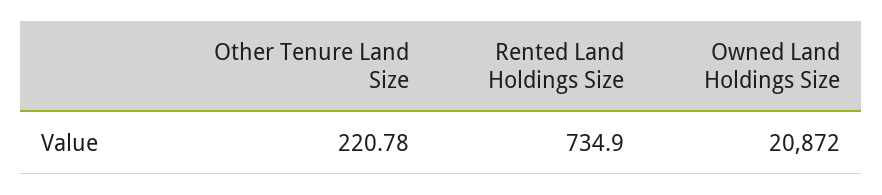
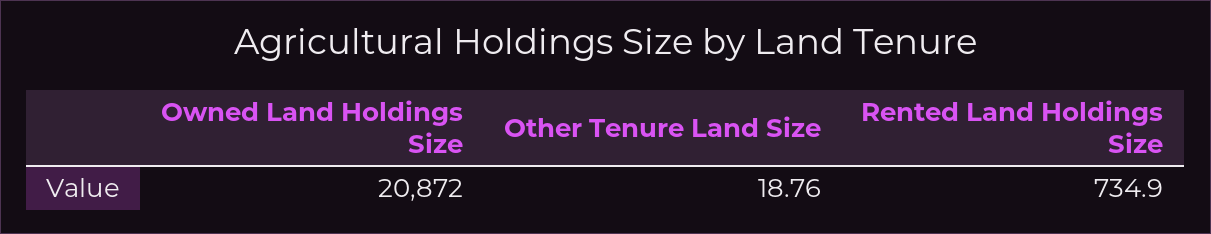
Other Tenure Land Size: 220.78 -> 18.76

